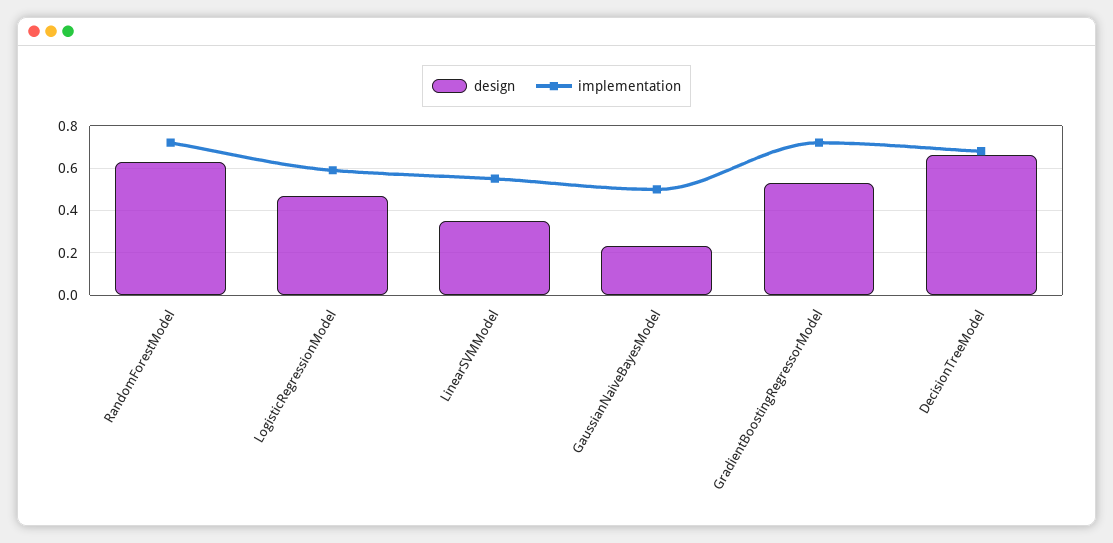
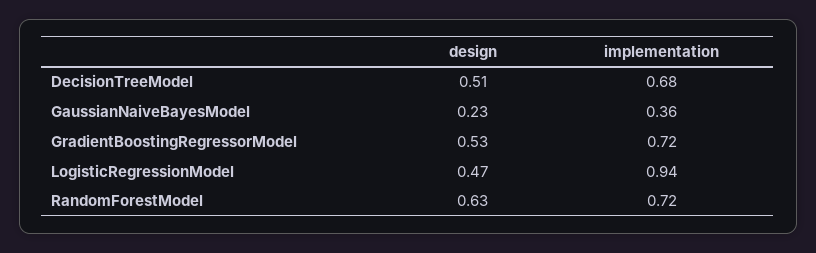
implementation, LogisticRegressionModel: 0.6 -> 0.94
design, LinearSVMModel: 0.35 -> none
implementation, LinearSVMModel: 0.55 -> none
implementation, GaussianNaiveBayesModel: 0.5 -> 0.36
design, DecisionTreeModel: 0.65 -> 0.51

